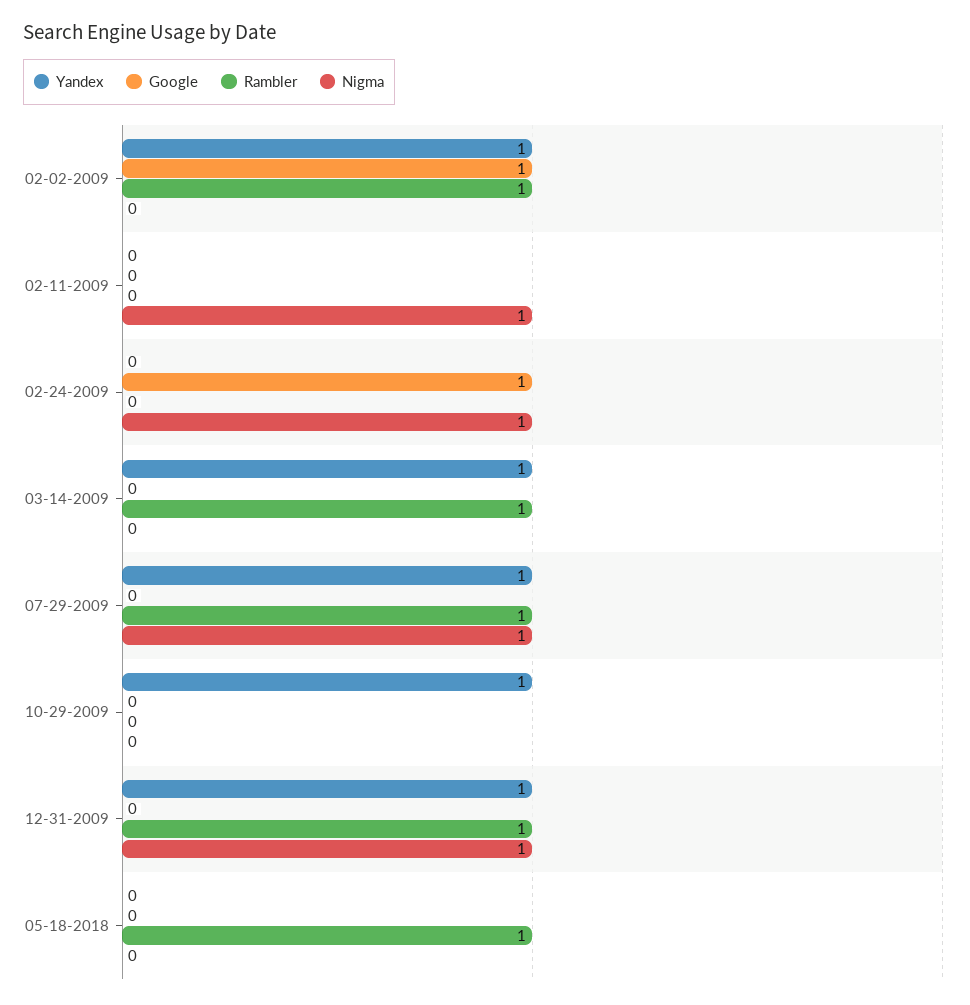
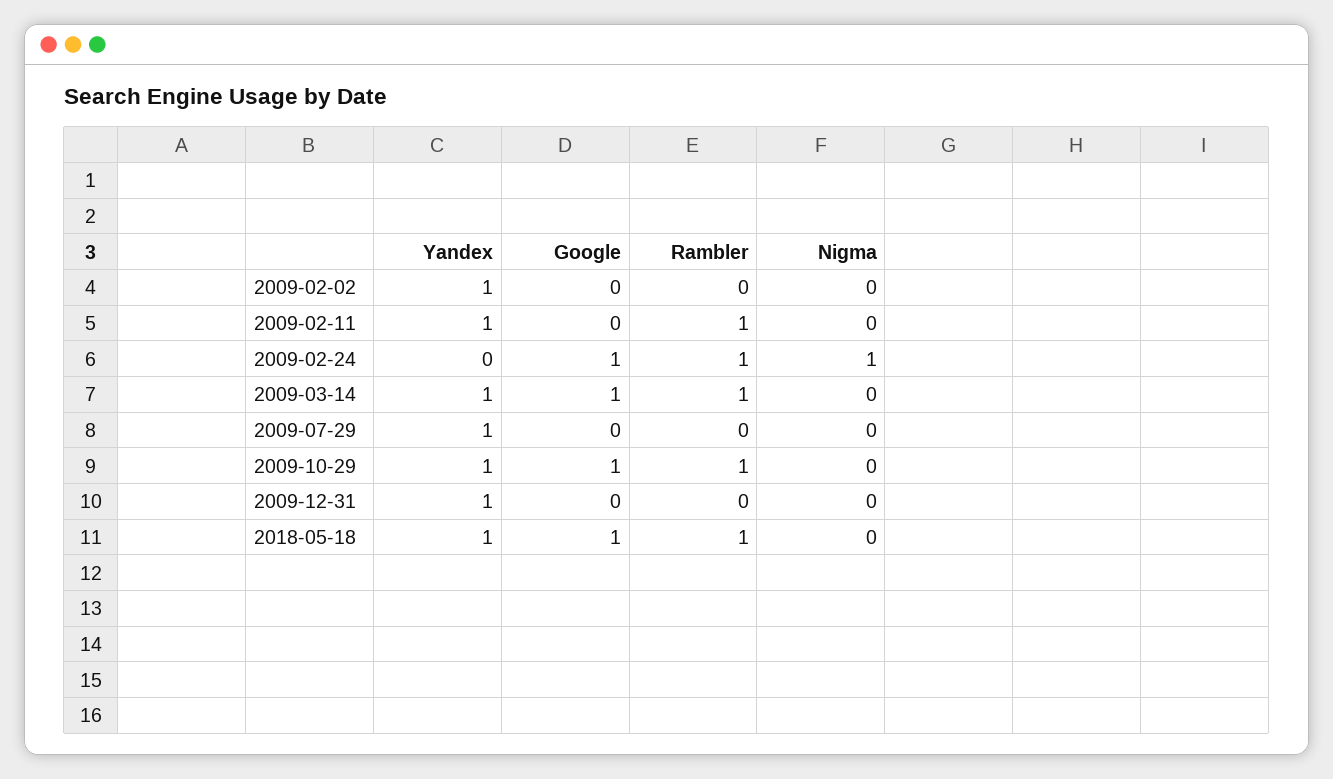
Google, 02-02-2009: 1 -> 0
Rambler, 02-02-2009: 1 -> 0
Yandex, 02-11-2009: 0 -> 1
Rambler, 02-11-2009: 0 -> 1
Nigma, 02-11-2009: 1 -> 0
Rambler, 02-24-2009: 0 -> 1
Google, 03-14-2009: 0 -> 1
Rambler, 07-29-2009: 1 -> 0
Nigma, 07-29-2009: 1 -> 0
Google, 10-29-2009: 0 -> 1
Rambler, 10-29-2009: 0 -> 1
Rambler, 12-31-2009: 1 -> 0
Nigma, 12-31-2009: 1 -> 0
Yandex, 05-18-2018: 0 -> 1
Google, 05-18-2018: 0 -> 1

